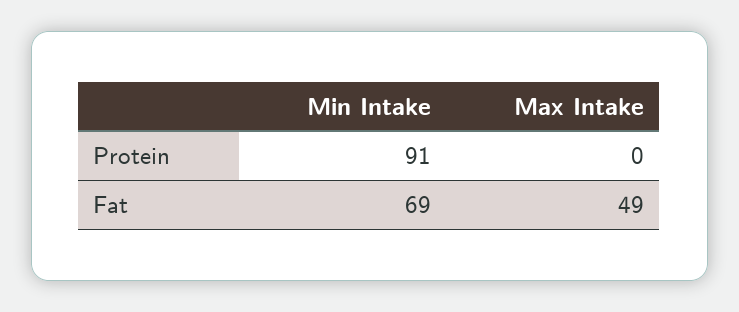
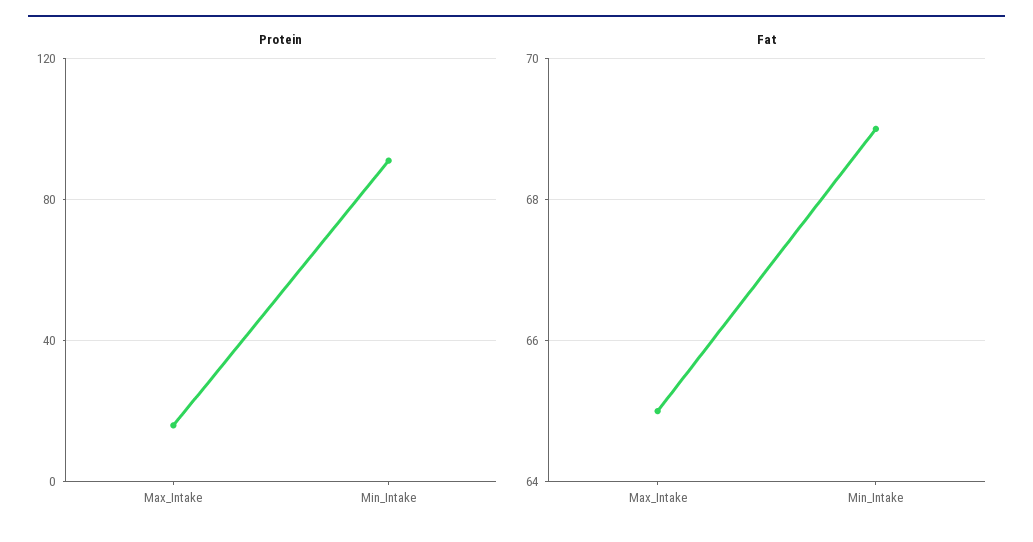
Protein, Max Intake: 0 -> 15
Fat, Max Intake: 49 -> 65

